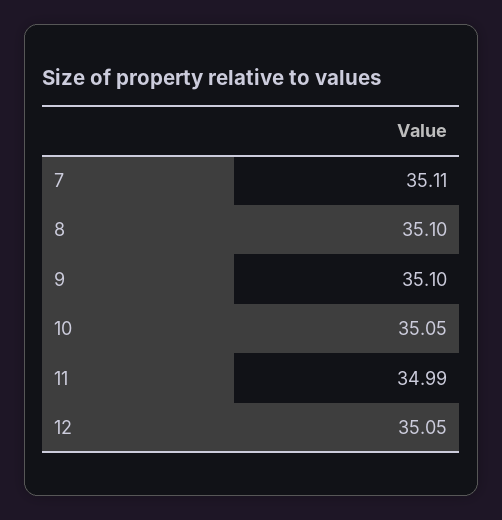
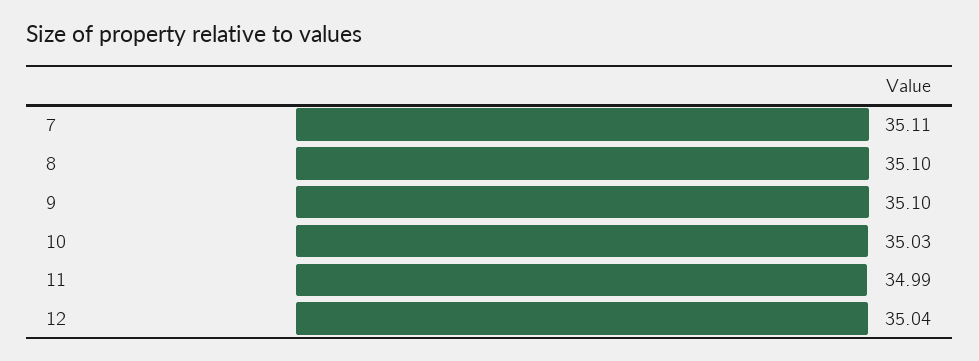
10: 35.05 -> 35.03
12: 35.05 -> 35.04

